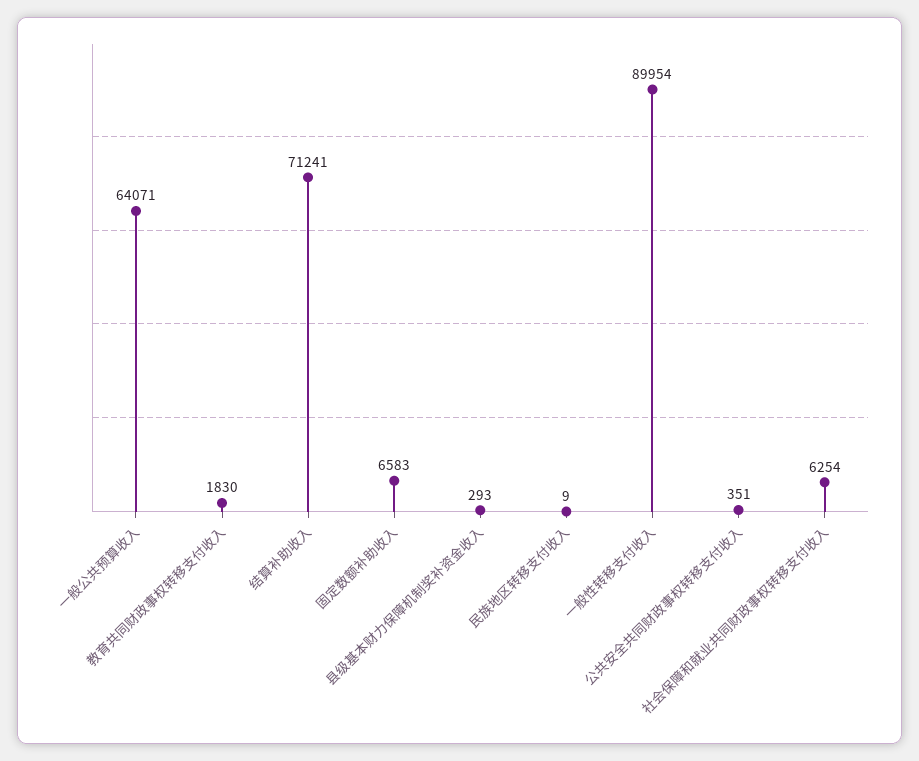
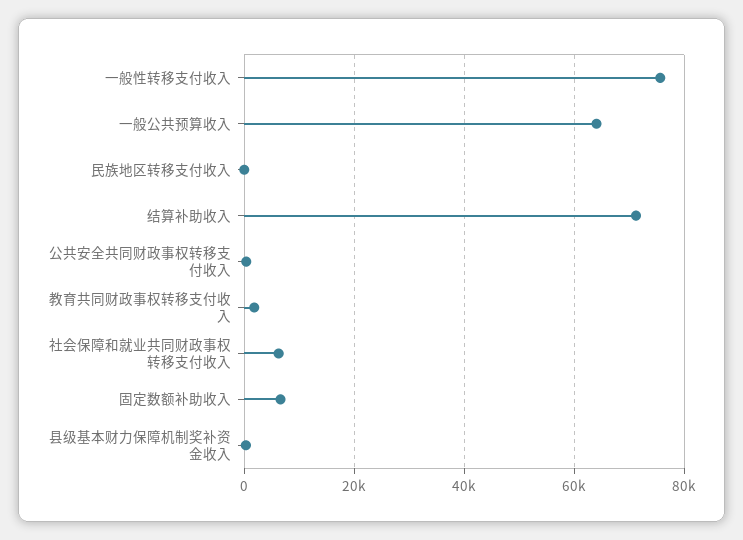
一般性转移支付收入: 89954 -> 76000

